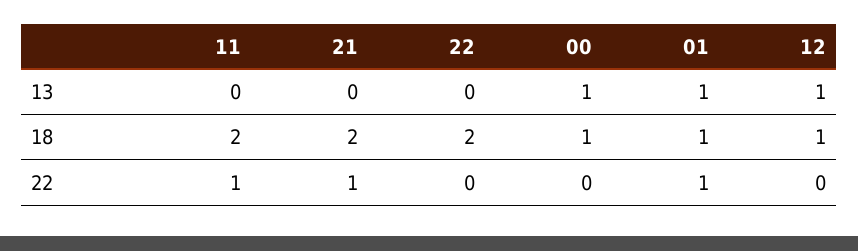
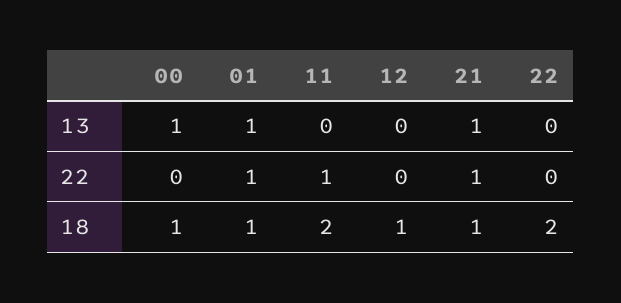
21, 13: 0 -> 1
12, 13: 1 -> 0
21, 18: 2 -> 1

